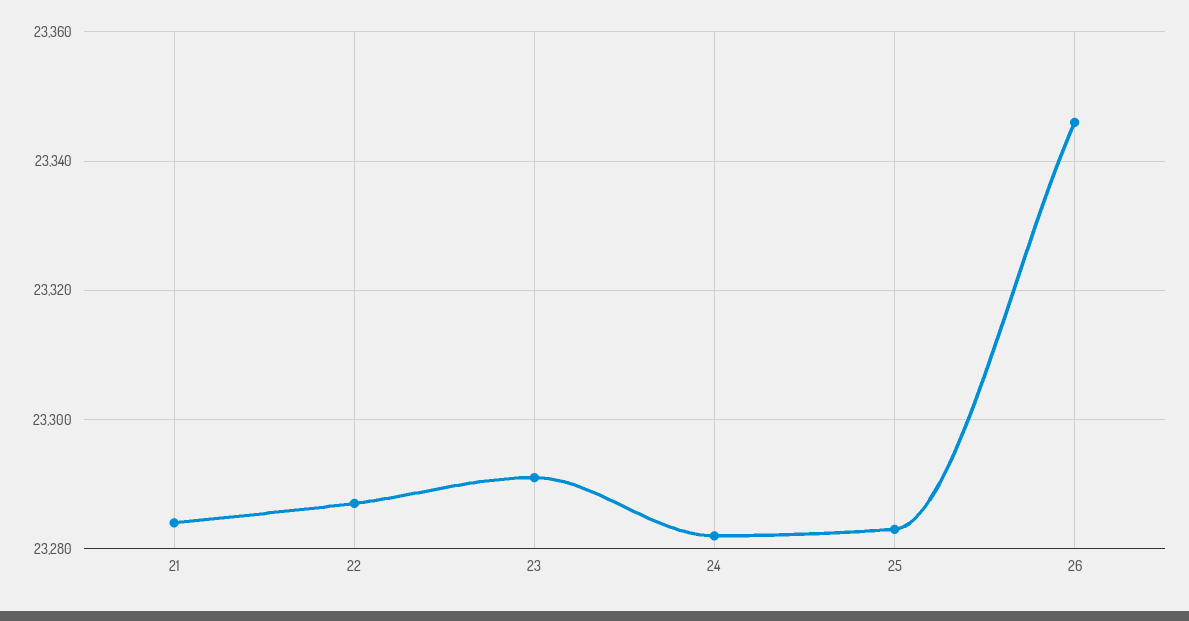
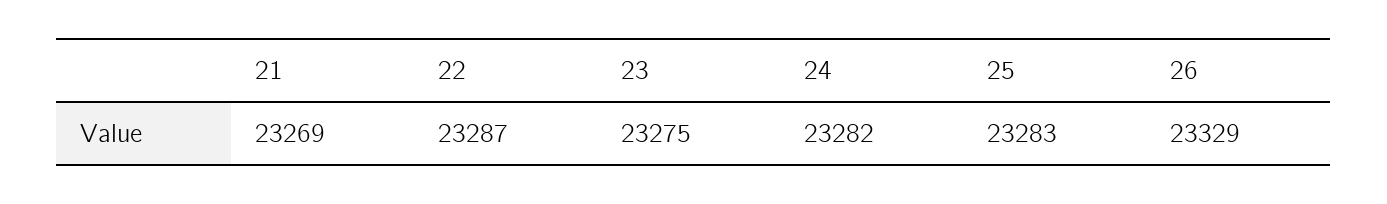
21: 23285 -> 23269
23: 23290 -> 23275
26: 23345 -> 23329

